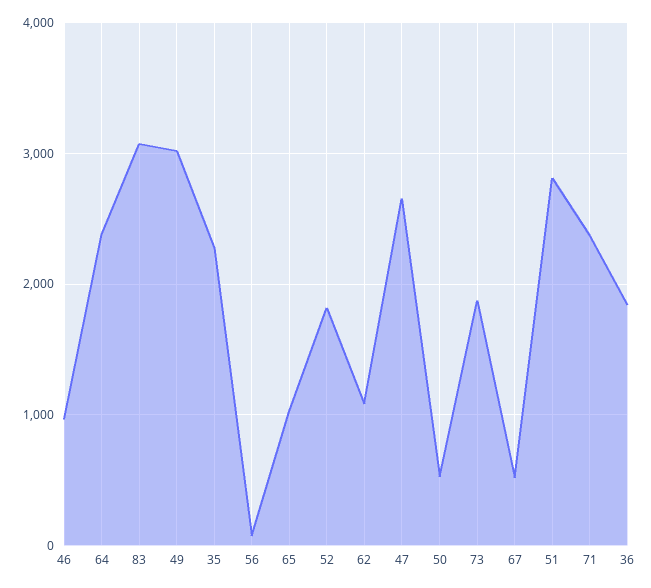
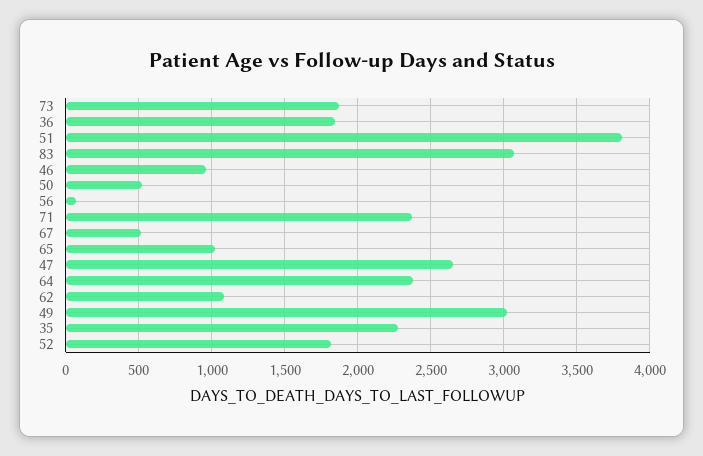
51: 2800 -> 3800

